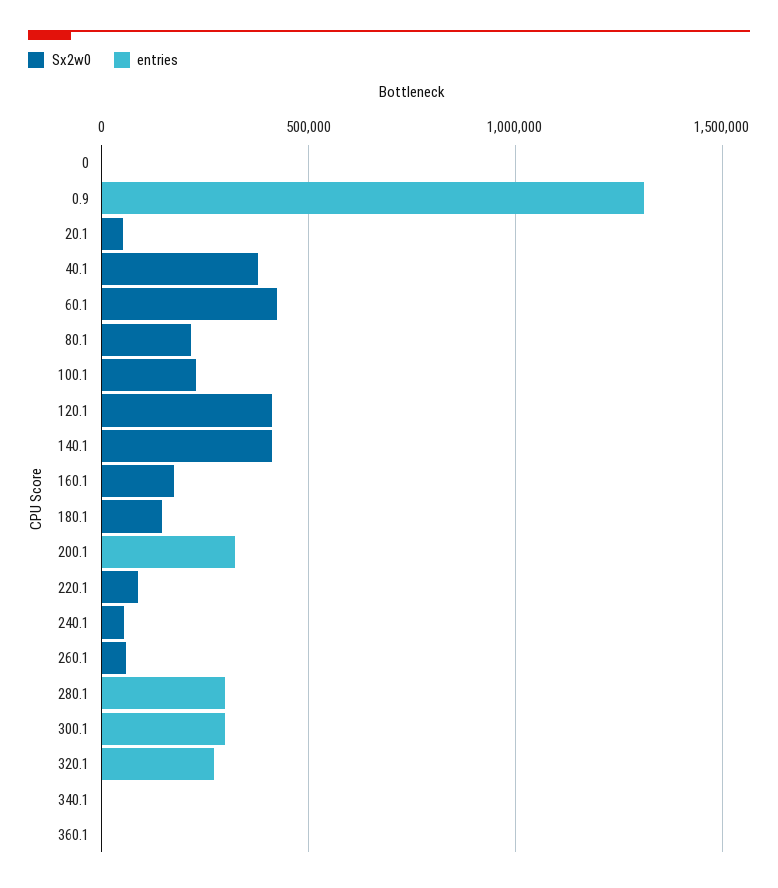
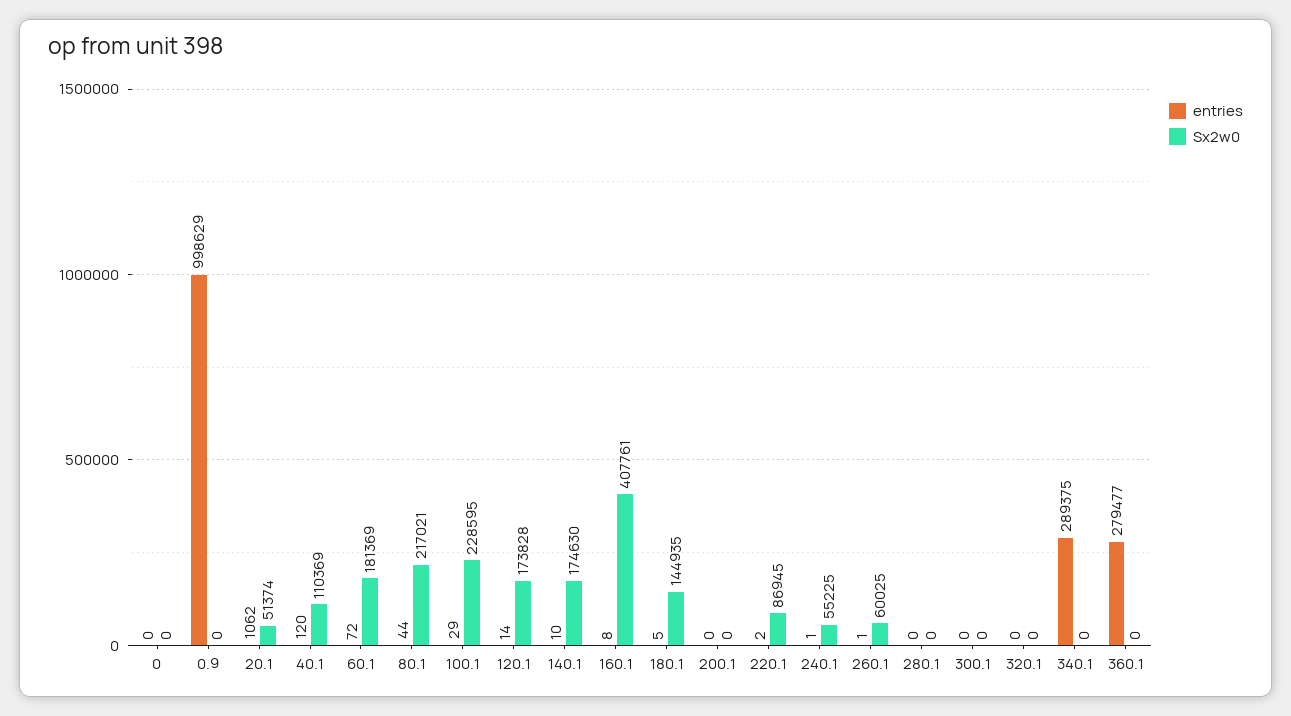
entries, 0.9: 1300000 -> 998629
Sx2w0, 40.1: 400000 -> 110369
Sx2w0, 60.1: 400000 -> 181369
Sx2w0, 120.1: 400000 -> 173828
Sx2w0, 140.1: 400000 -> 174630
Sx2w0, 160.1: 200000 -> 407761
entries, 200.1: 300000 -> 0
entries, 280.1: 300000 -> 0
entries, 300.1: 300000 -> 0
entries, 320.1: 300000 -> 0
entries, 340.1: 0 -> 289375
entries, 360.1: 0 -> 279477

